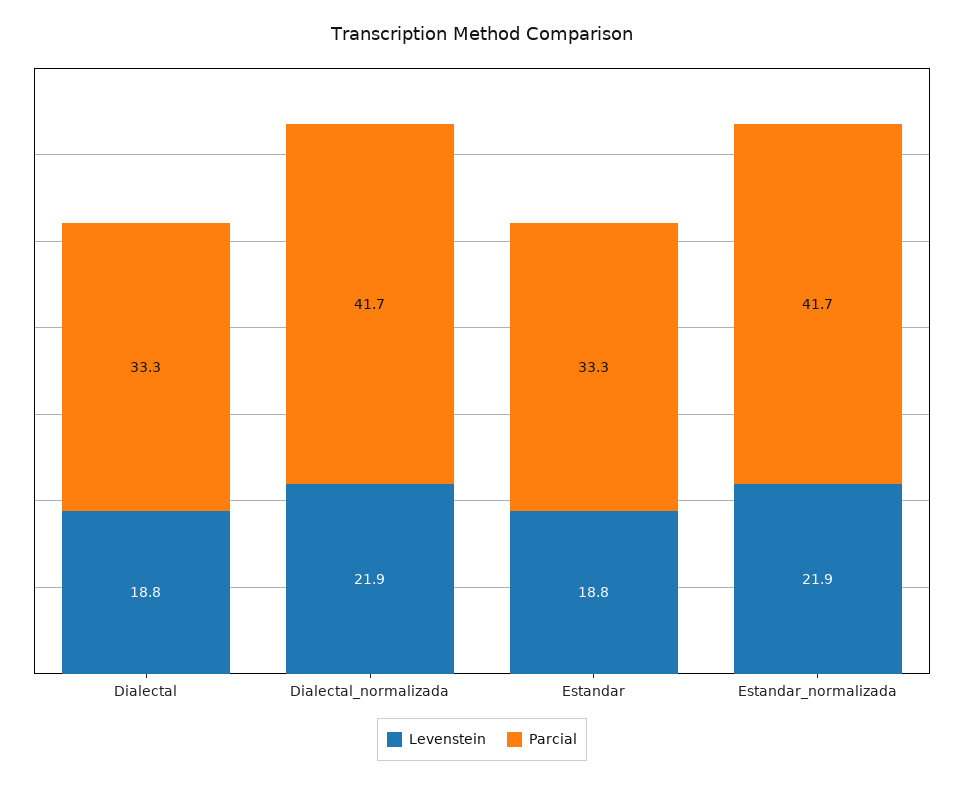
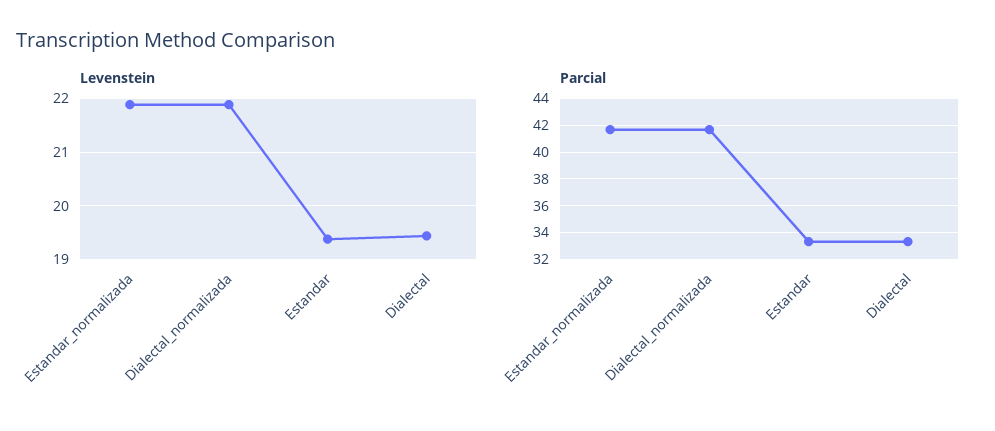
Levenstein, Dialectal: 18.8 -> 19.4
Levenstein, Estandar: 18.8 -> 19.4

